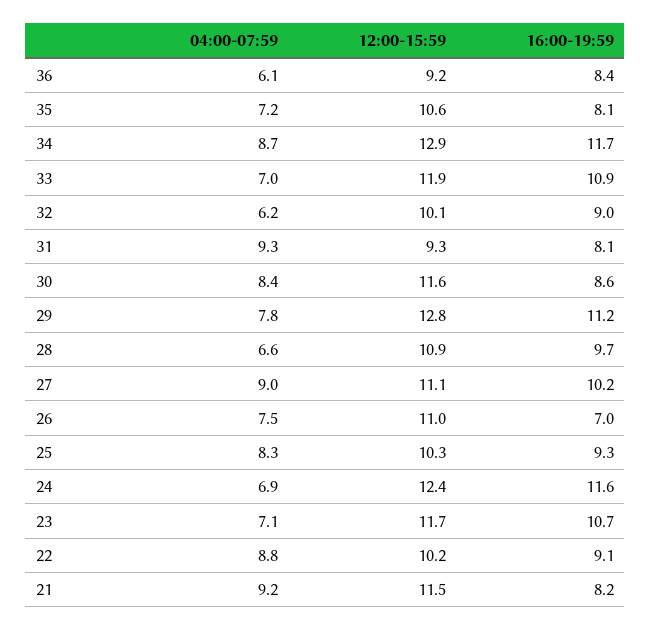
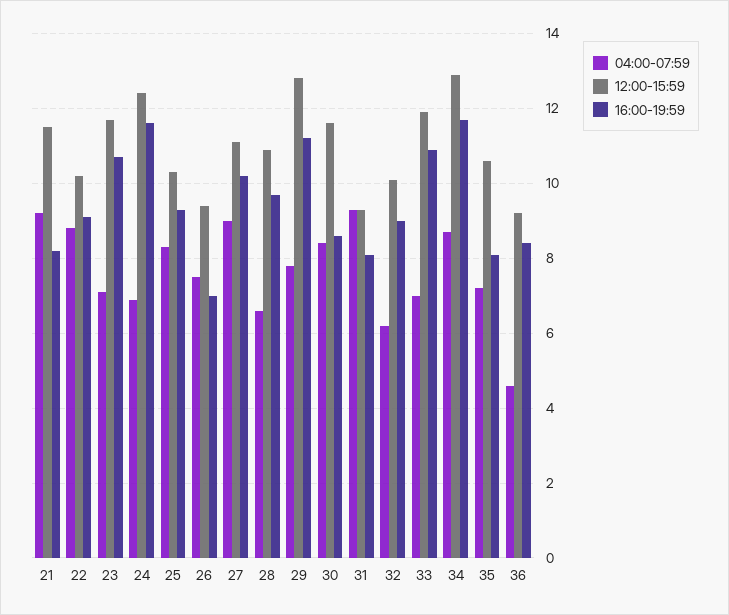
04:00-07:59, 36: 6.1 -> 4.5
12:00-15:59, 26: 11 -> 9.5

